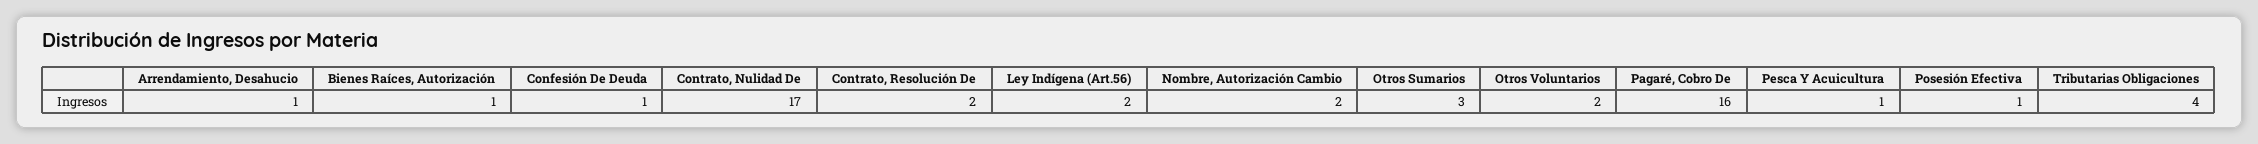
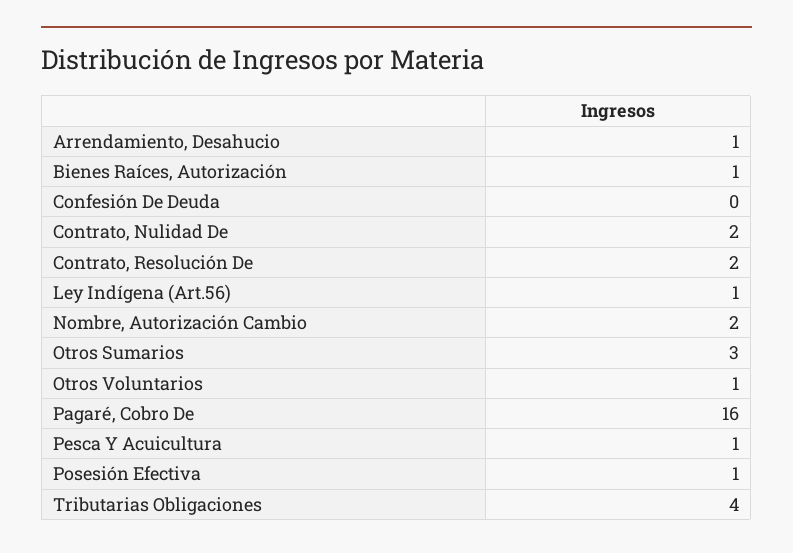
Confesión De Deuda: 1 -> 0
Contrato, Nulidad De: 17 -> 2
Ley Indígena (Art.56): 2 -> 1
Otros Voluntarios: 2 -> 1

